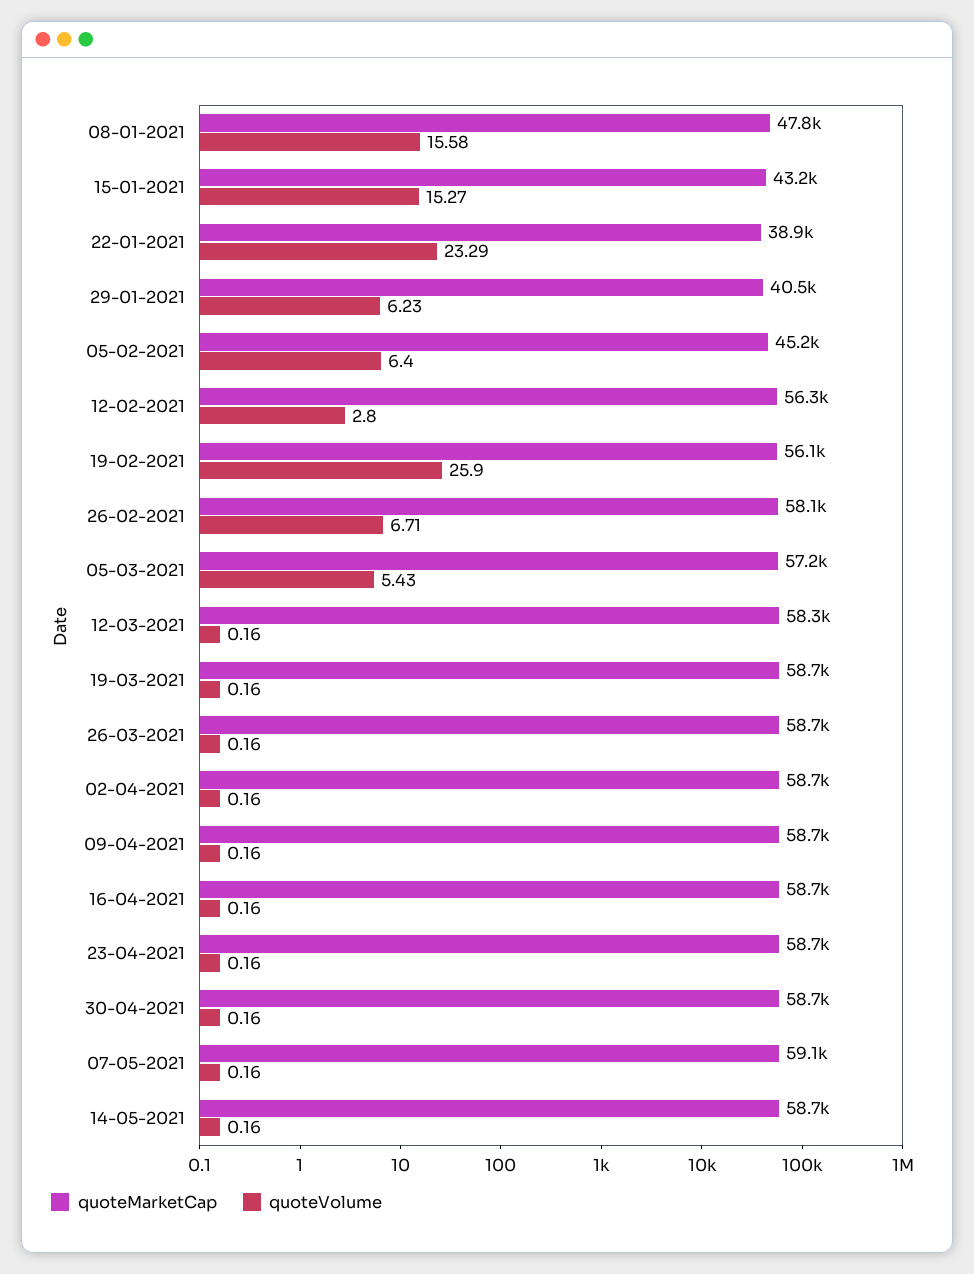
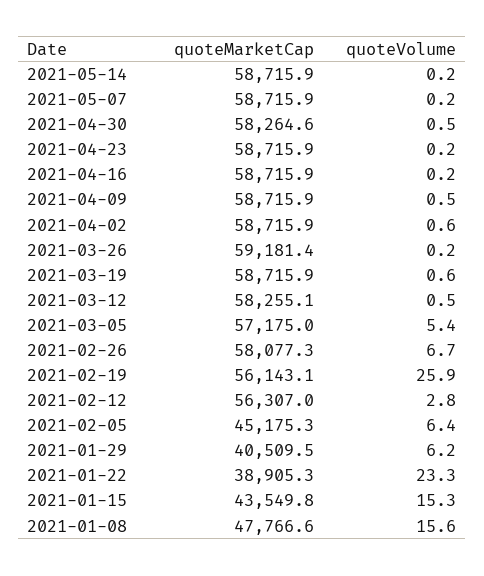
quoteMarketCap, 15-01-2021: 43200 -> 43549.8
quoteVolume, 12-03-2021: 0.16 -> 0.5
quoteVolume, 19-03-2021: 0.16 -> 0.6
quoteMarketCap, 26-03-2021: 58700 -> 59181.4
quoteVolume, 02-04-2021: 0.16 -> 0.6
quoteVolume, 09-04-2021: 0.16 -> 0.5
quoteMarketCap, 30-04-2021: 58700 -> 58264.6
quoteVolume, 30-04-2021: 0.16 -> 0.5
quoteMarketCap, 07-05-2021: 59100 -> 58715.9

